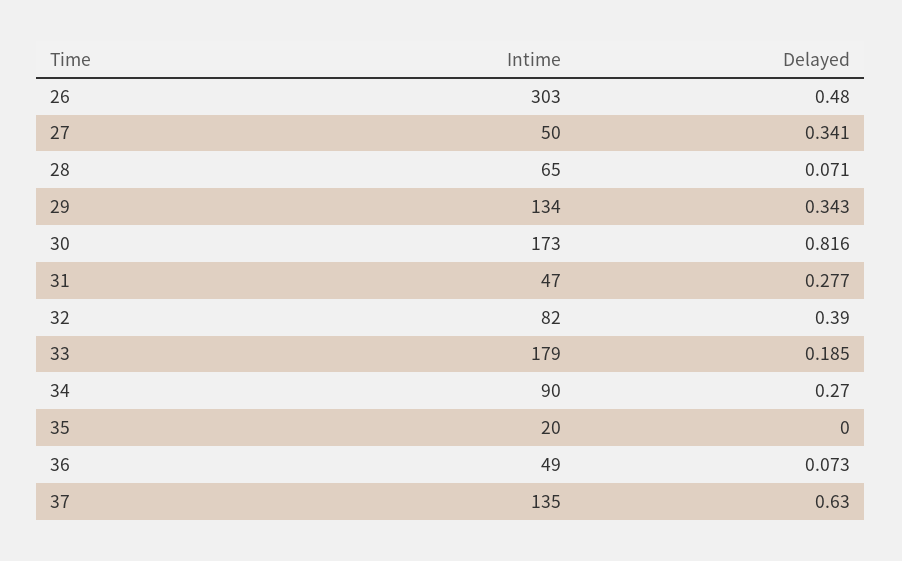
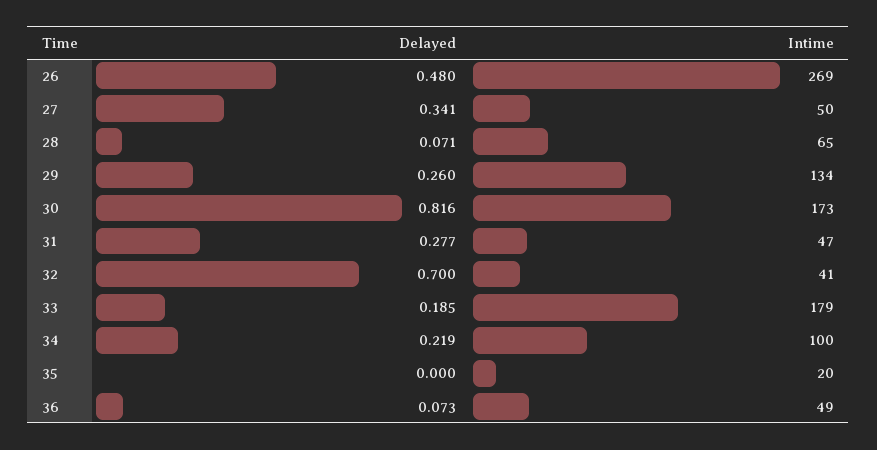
Intime, 26: 303 -> 269
Delayed, 29: 0.343 -> 0.26
Intime, 32: 82 -> 41
Delayed, 32: 0.39 -> 0.7
Intime, 34: 90 -> 100
Delayed, 34: 0.27 -> 0.219
Intime, 37: 135 -> none
Delayed, 37: 0.63 -> none

